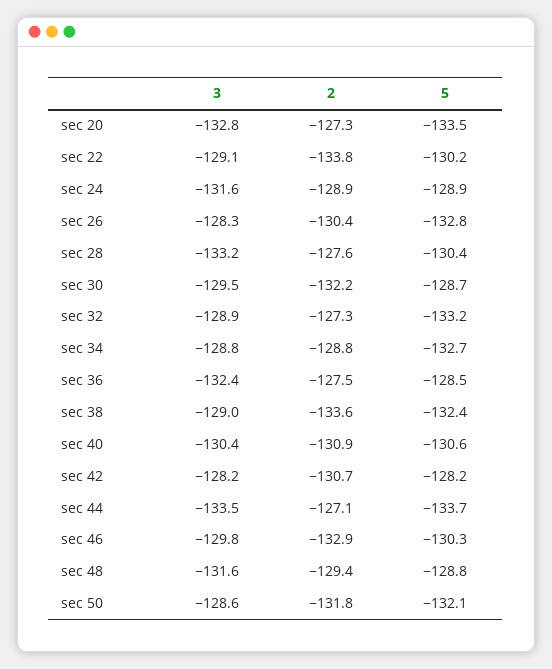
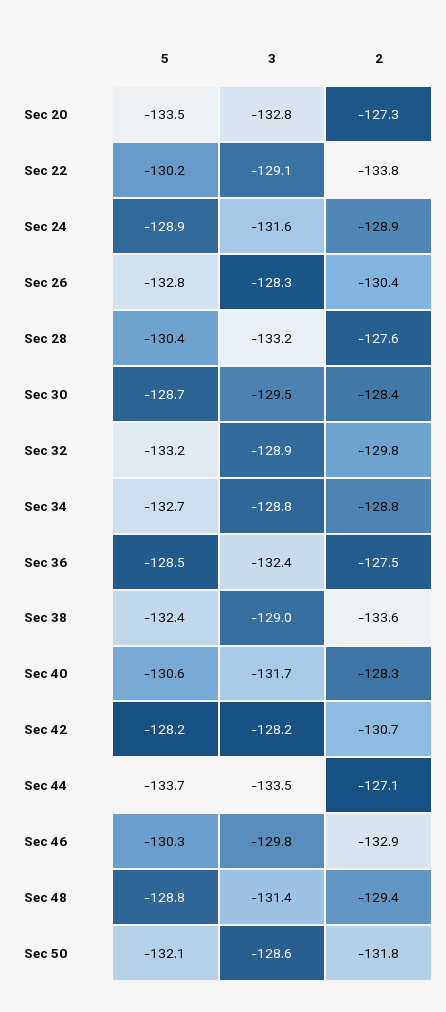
2, sec 30: -132.2 -> -128.4
2, sec 32: -127.3 -> -129.8
3, sec 40: -130.4 -> -131.7
2, sec 40: -130.9 -> -128.3
3, sec 48: -131.6 -> -131.4

